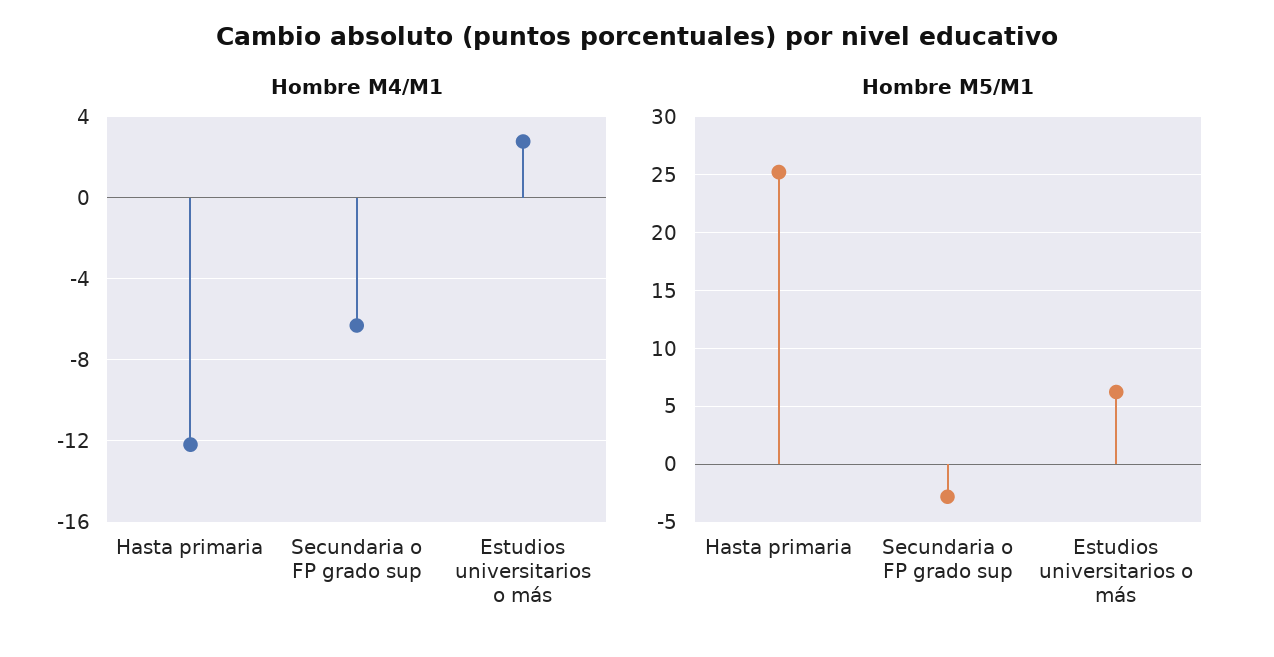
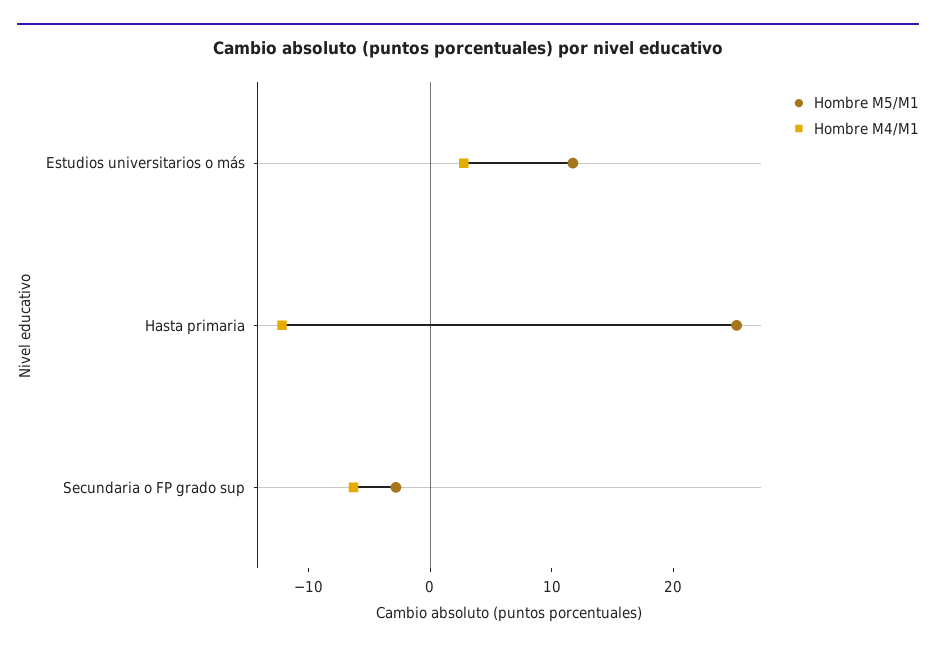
Hombre M5/M1, Estudios universitarios o más: 6 -> 12

